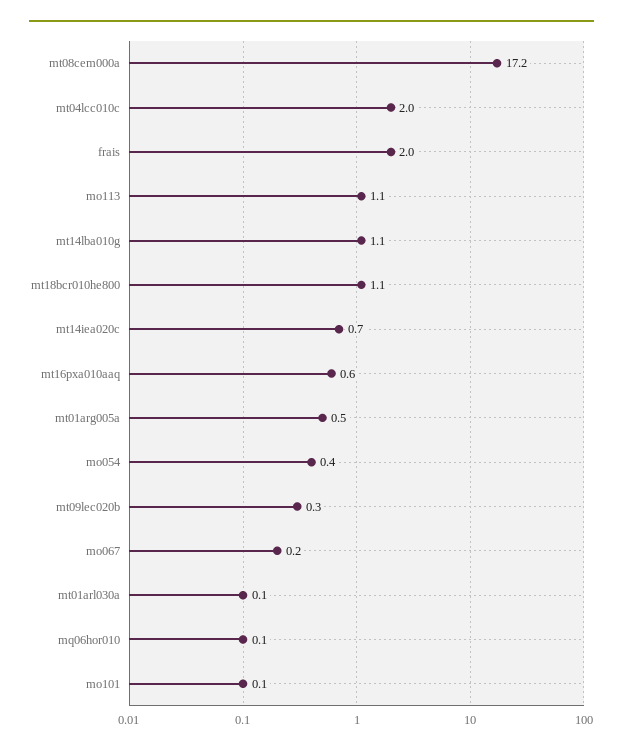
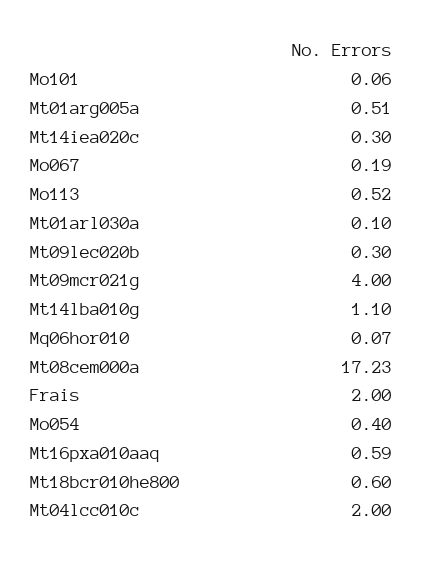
mo113: 1.1 -> 0.52
mt18bcr010he800: 1.1 -> 0.6
mt14iea020c: 0.7 -> 0.3
Mt09mcr021g: none -> 4

